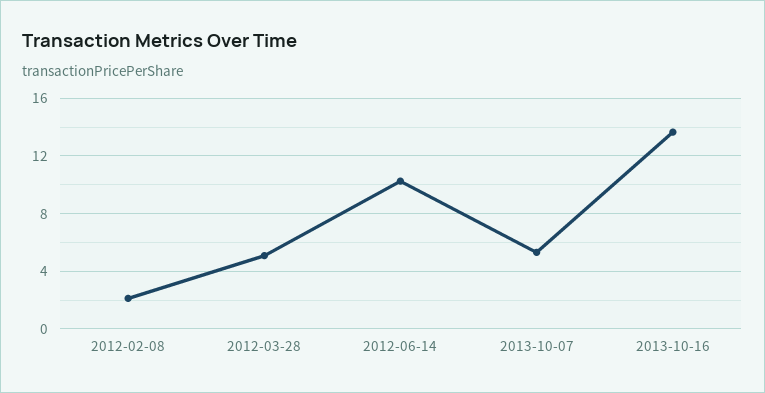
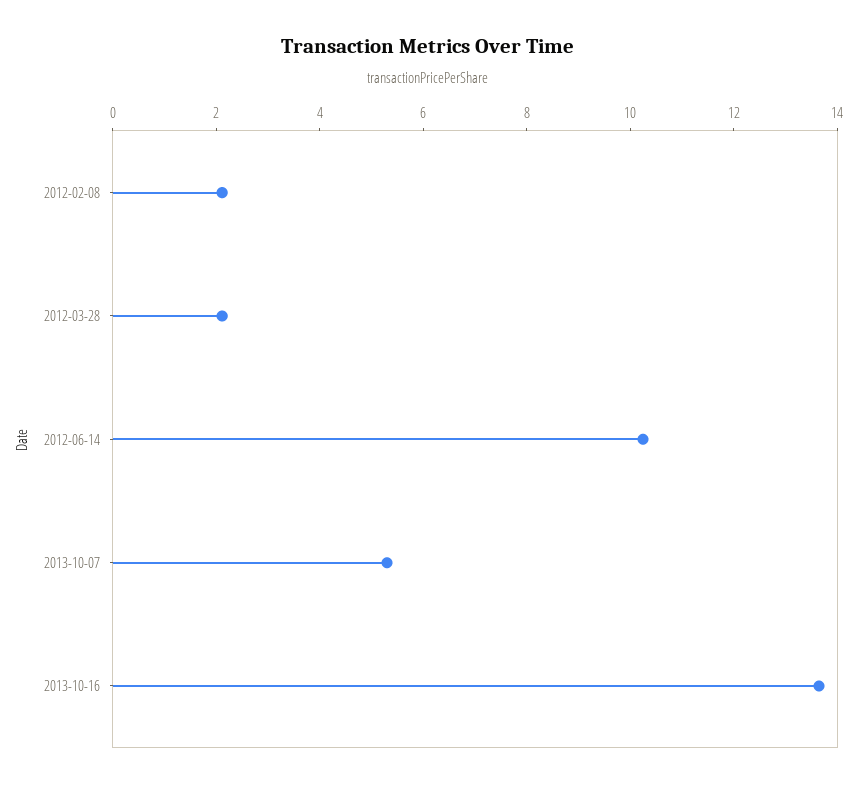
2012-03-28: 5 -> 2

